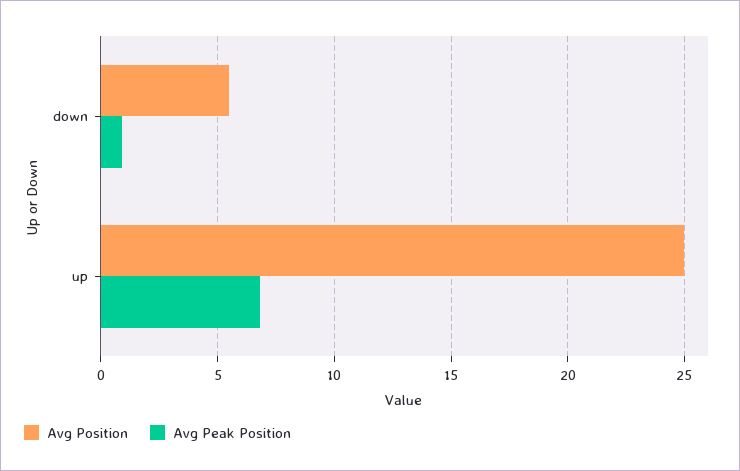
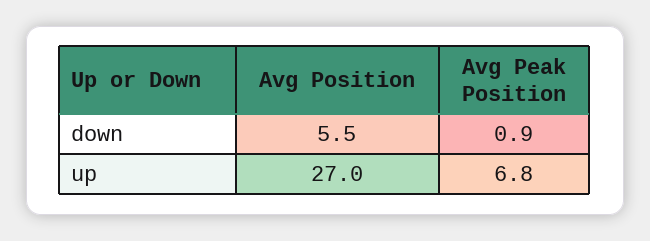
Avg Position, up: 25 -> 27

